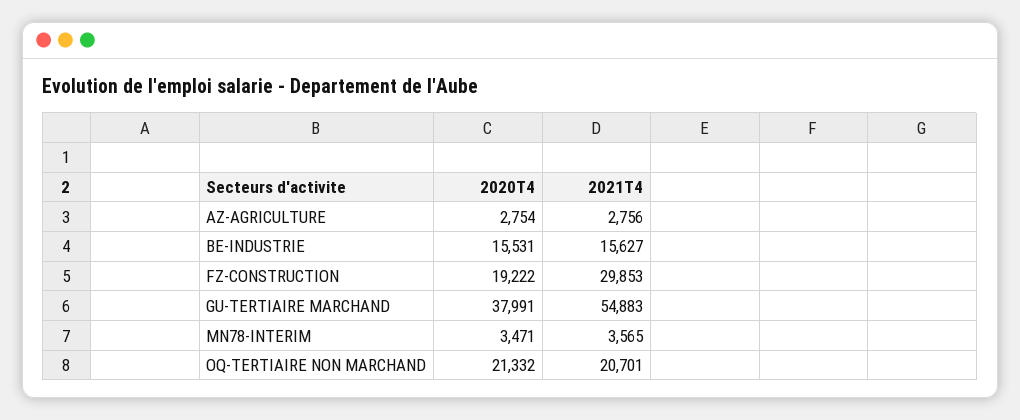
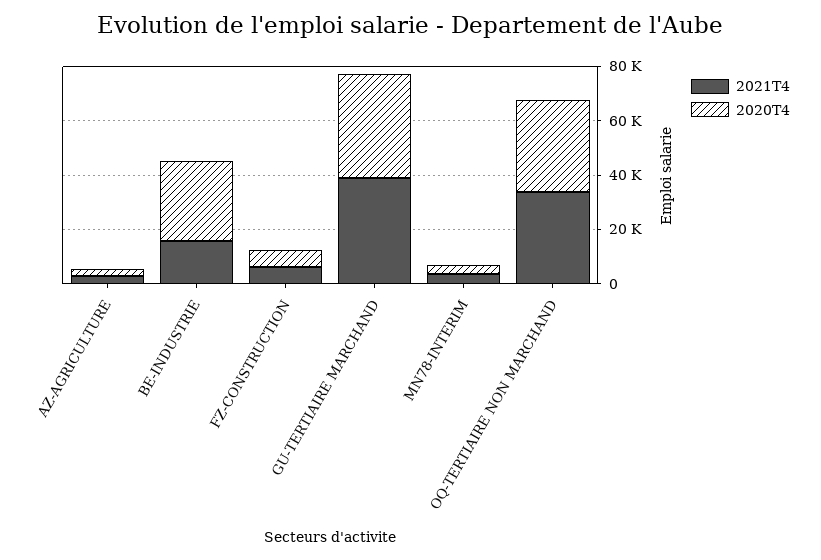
2020T4, BE-INDUSTRIE: 15531 -> 30000
2020T4, FZ-CONSTRUCTION: 19222 -> 5000
2021T4, FZ-CONSTRUCTION: 29853 -> 5000
2021T4, GU-TERTIAIRE MARCHAND: 54883 -> 40000
2020T4, OQ-TERTIAIRE NON MARCHAND: 21332 -> 35000
2021T4, OQ-TERTIAIRE NON MARCHAND: 20701 -> 35000

